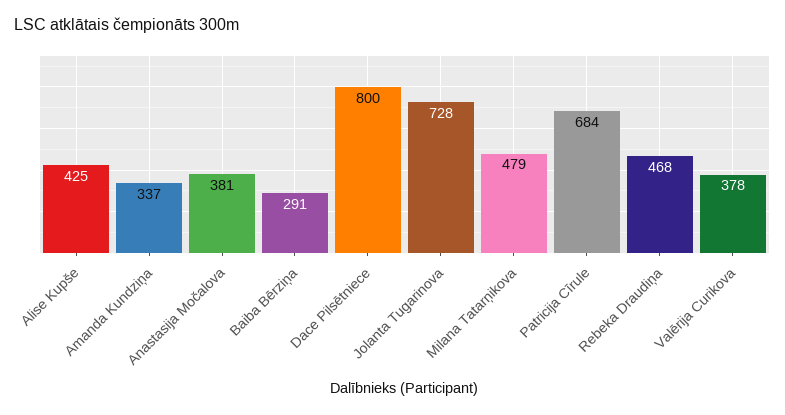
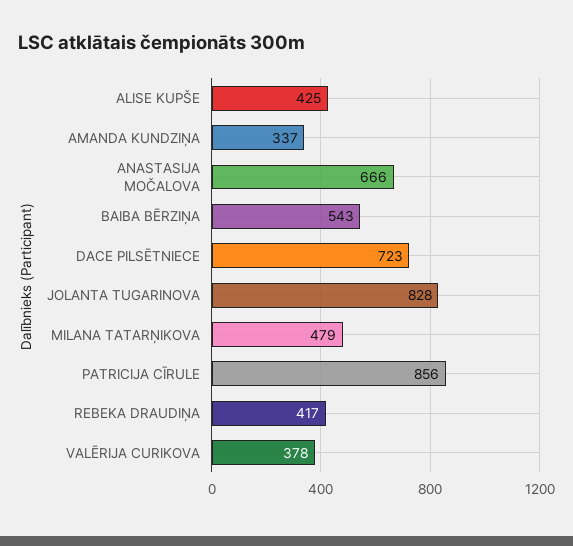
Anastasija Močalova: 381 -> 666
Baiba Bērziņa: 291 -> 543
Dace Pilsētniece: 800 -> 723
Jolanta Tugarinova: 728 -> 828
Patricija Cīrule: 684 -> 856
Rebeka Draudiņa: 468 -> 417

